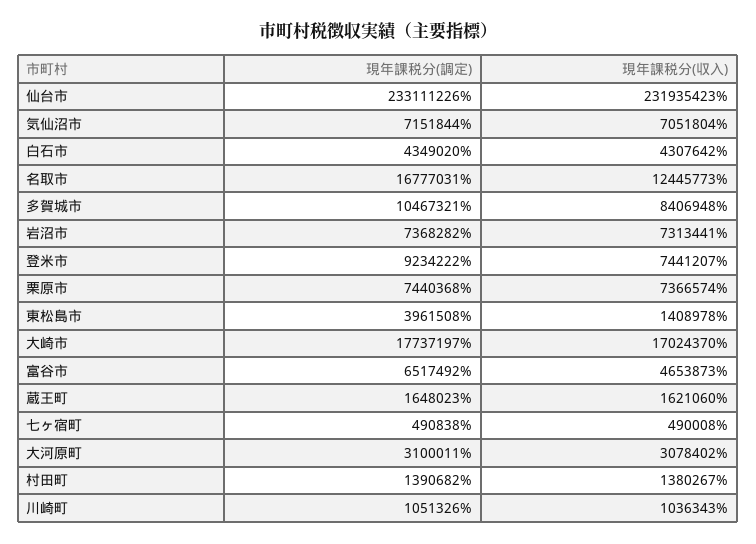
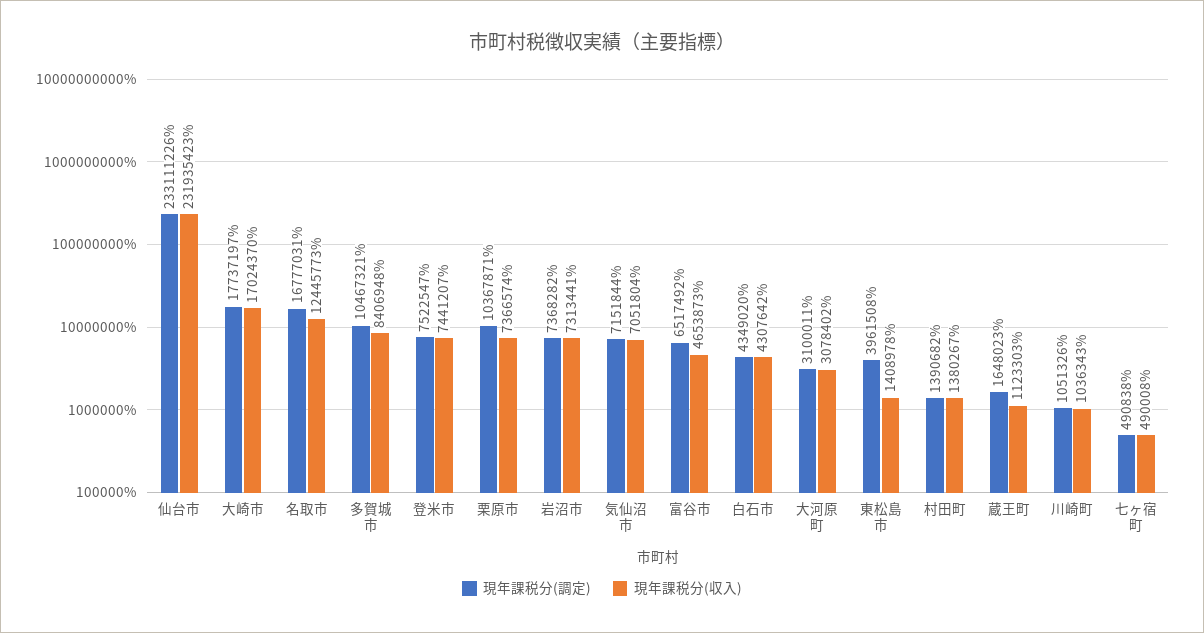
現年課税分(調定), 登米市: 9234222 -> 7522547
現年課税分(調定), 栗原市: 7440368 -> 10367871
現年課税分(収入), 蔵王町: 1621060 -> 1123303

